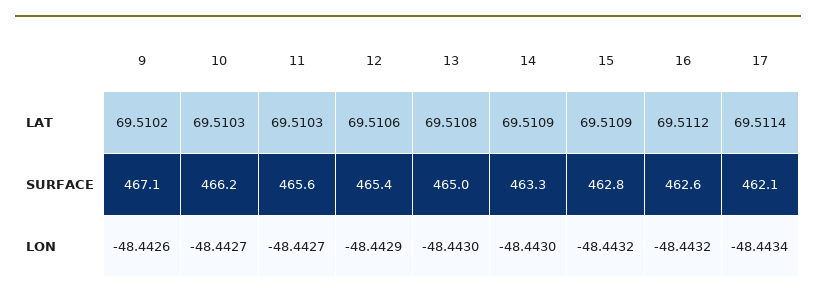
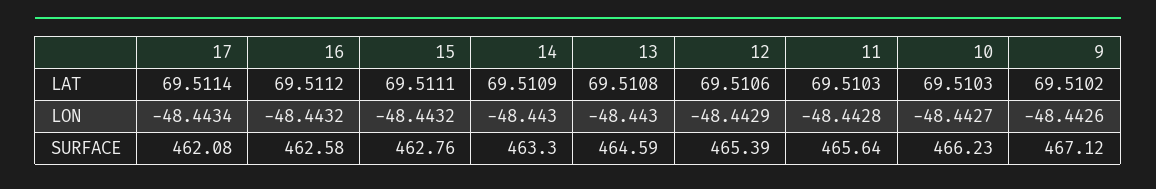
15, LAT: 69.5109 -> 69.5111
13, SURFACE: 465 -> 464.59
11, LON: -48.4427 -> -48.4428

